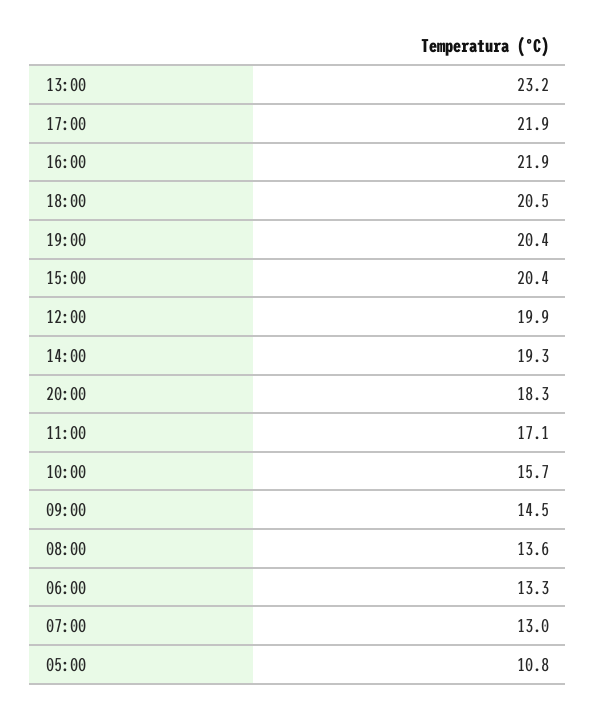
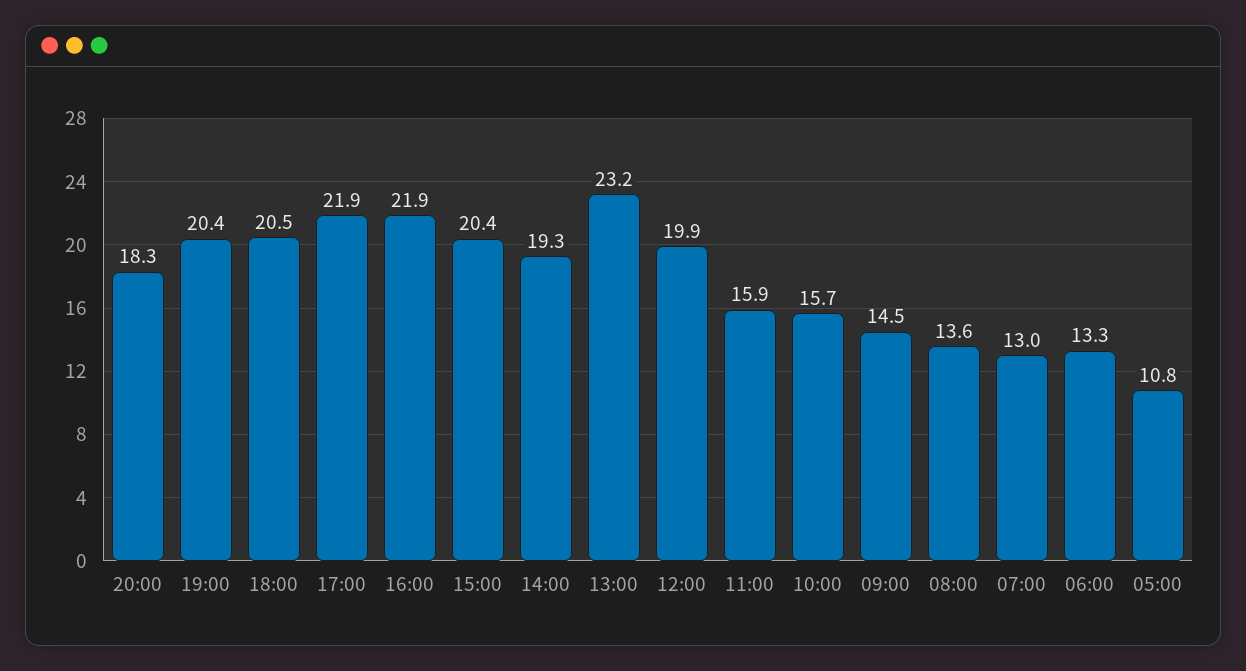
11:00: 17.1 -> 15.9

